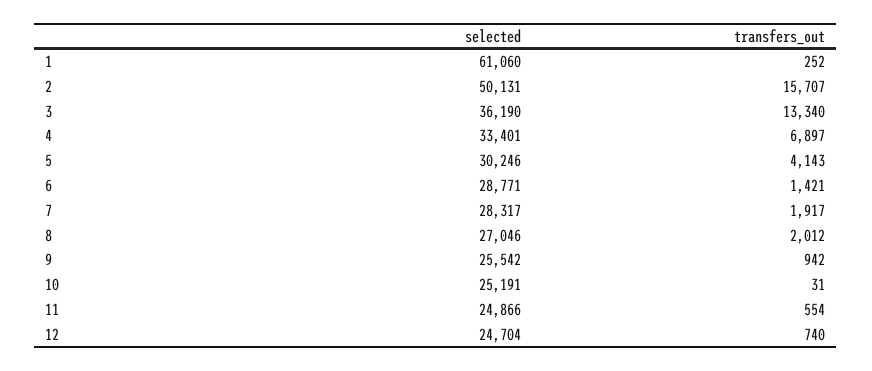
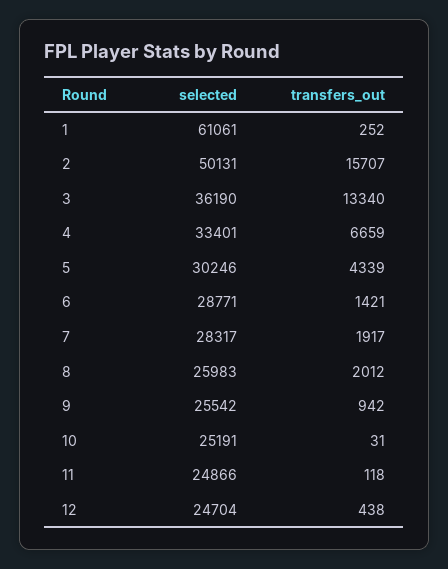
selected, 1: 61060 -> 61061
transfers_out, 4: 6897 -> 6659
transfers_out, 5: 4143 -> 4339
selected, 8: 27046 -> 25983
transfers_out, 11: 554 -> 118
transfers_out, 12: 740 -> 438

